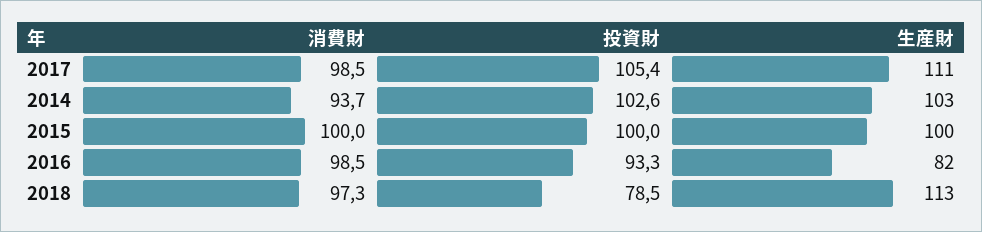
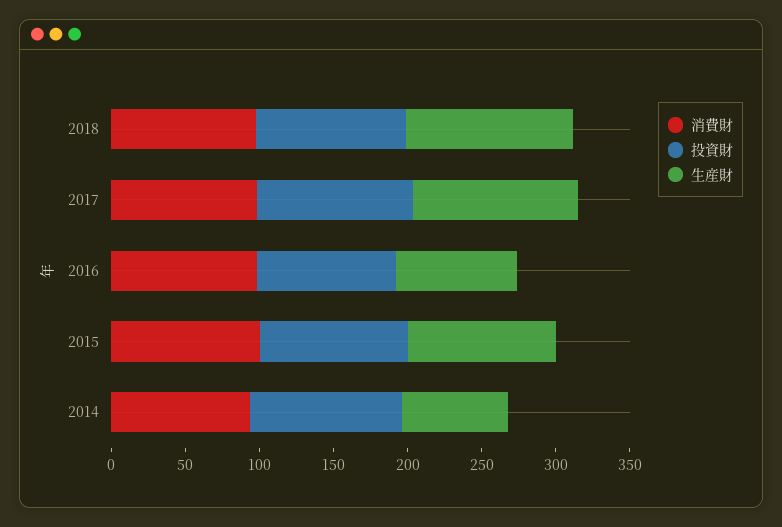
生産財, 2014: 103 -> 70
投資財, 2018: 78.5 -> 100

